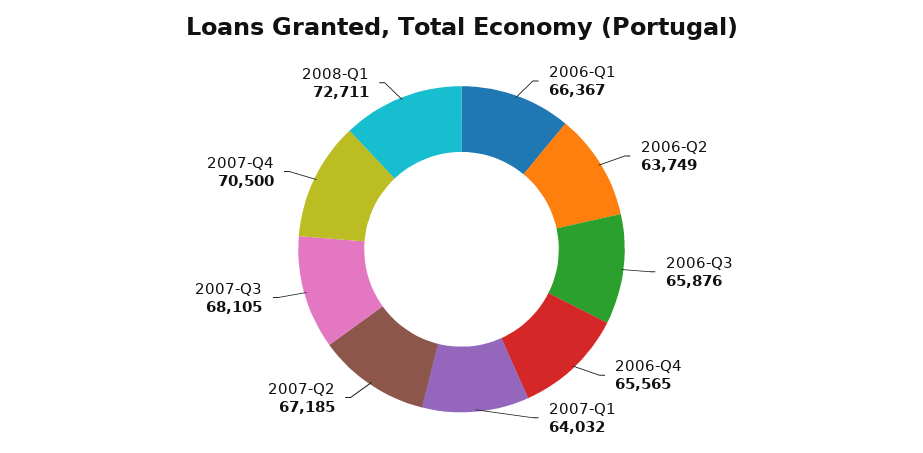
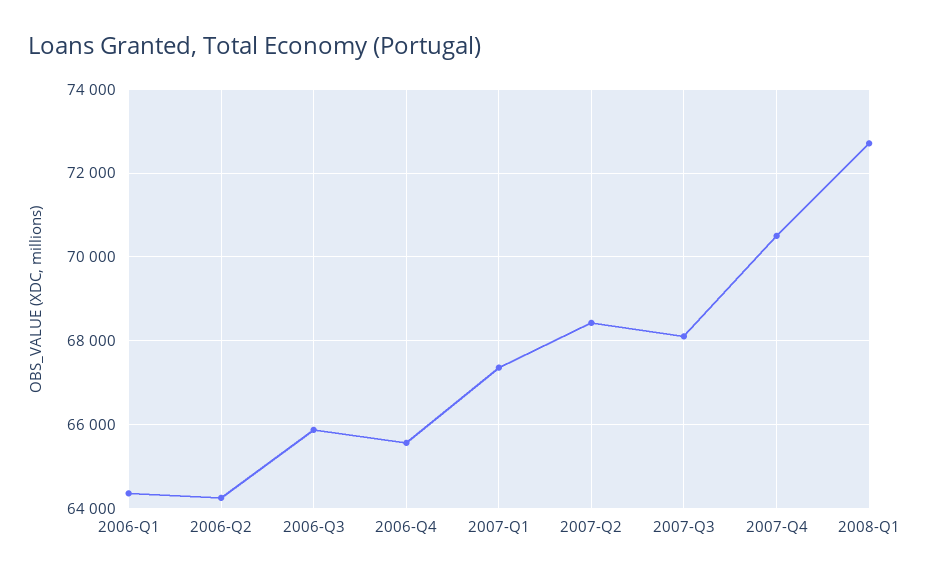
2006-Q1: 66367 -> 64400
2006-Q2: 63749 -> 64200
2007-Q1: 64032 -> 67400
2007-Q2: 67185 -> 68400

